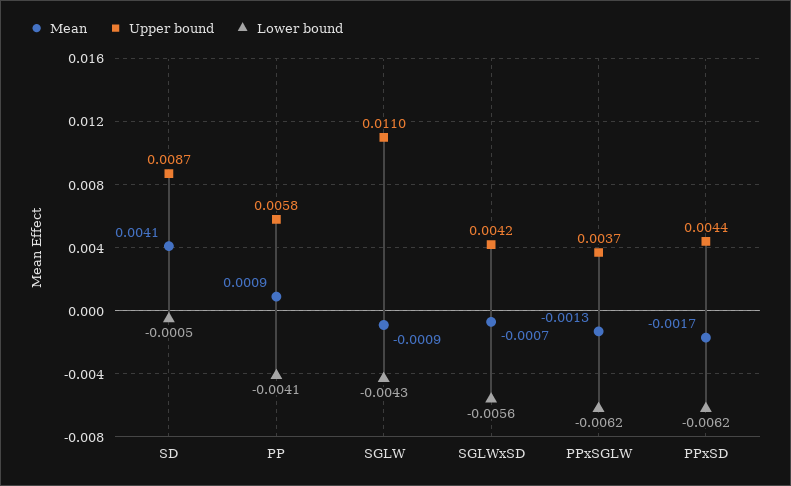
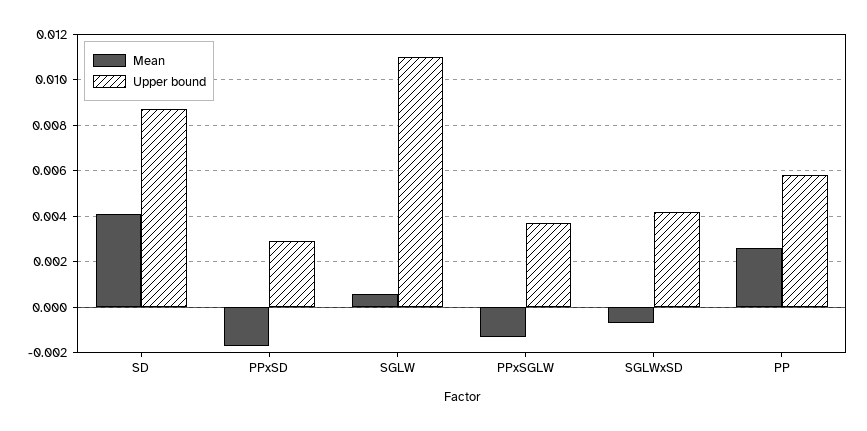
Lower bound, SD: -0.0005 -> none
Mean, PP: 0.0009 -> 0.0025
Lower bound, PP: -0.0041 -> none
Mean, SGLW: -0.0009 -> 0.0005
Lower bound, SGLW: -0.0043 -> none
Lower bound, SGLWxSD: -0.0056 -> none
Lower bound, PPxSGLW: -0.0062 -> none
Upper bound, PPxSD: 0.0044 -> 0.003
Lower bound, PPxSD: -0.0062 -> none

